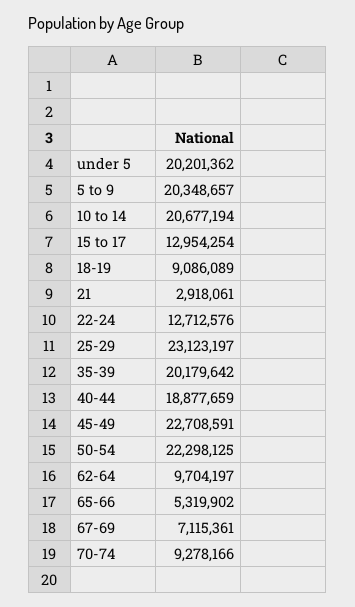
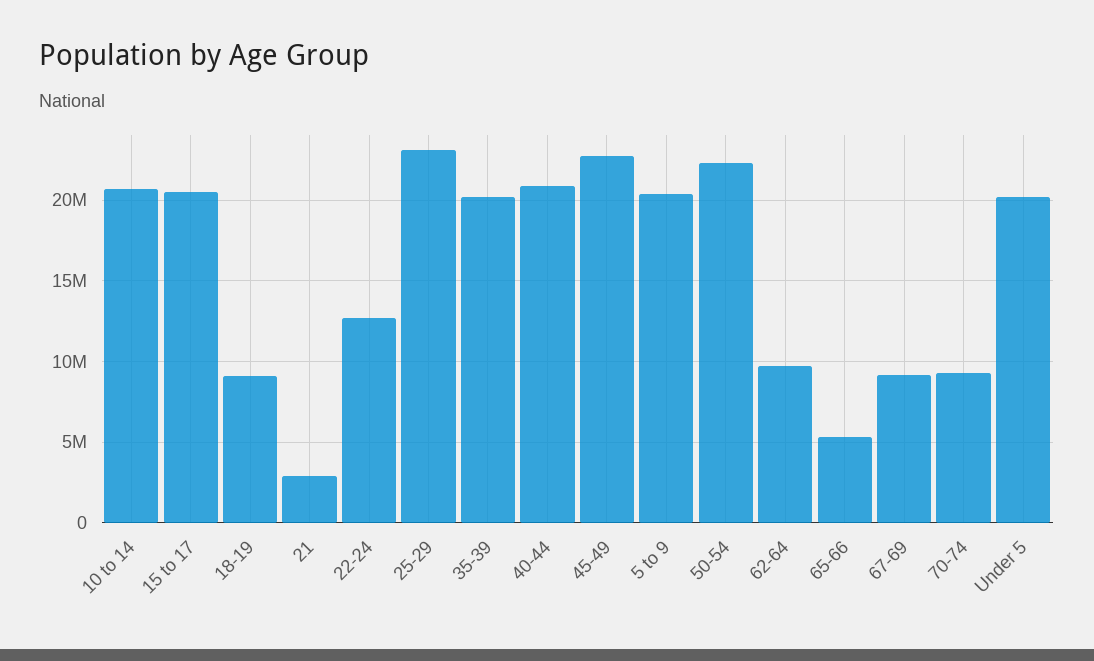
15 to 17: 12954254 -> 20500000
40-44: 18877659 -> 21000000
67-69: 7115361 -> 9000000

